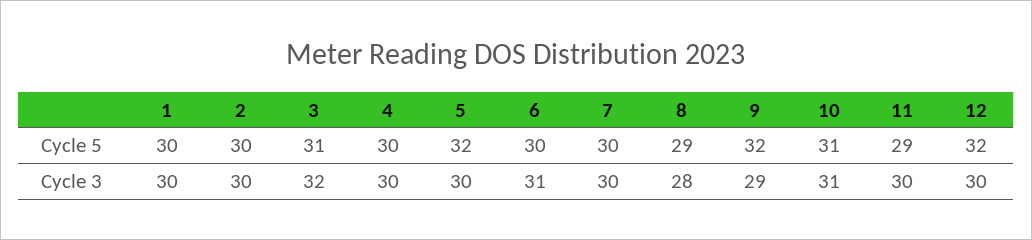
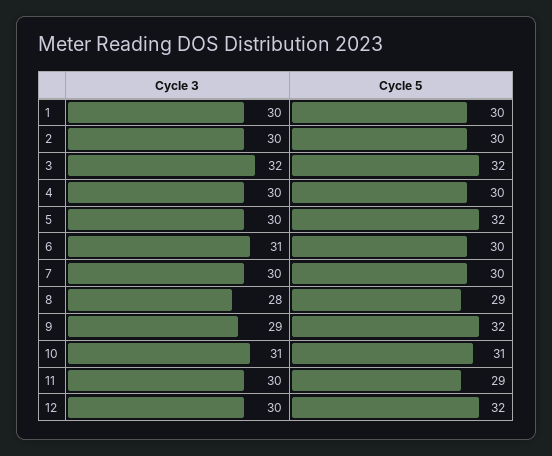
3, Cycle 5: 31 -> 32

